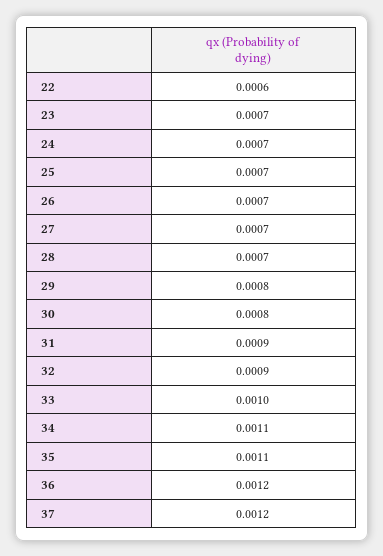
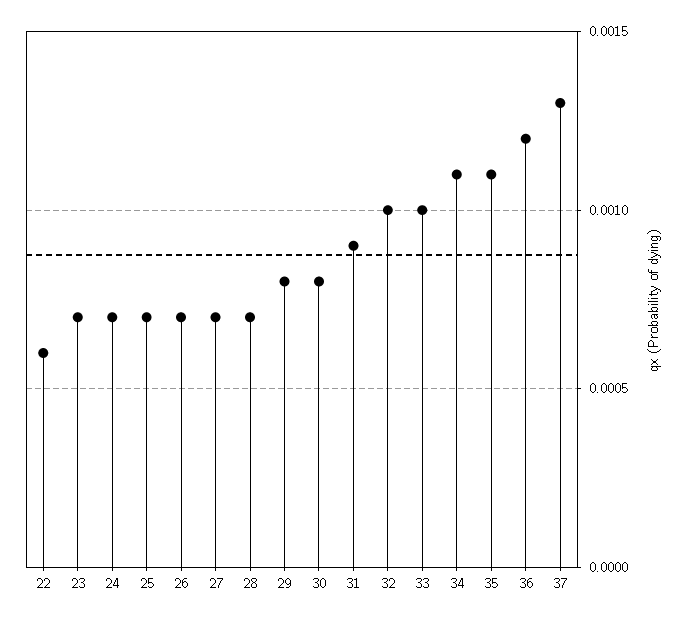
32: 0.0009 -> 0.001
37: 0.0012 -> 0.0013

